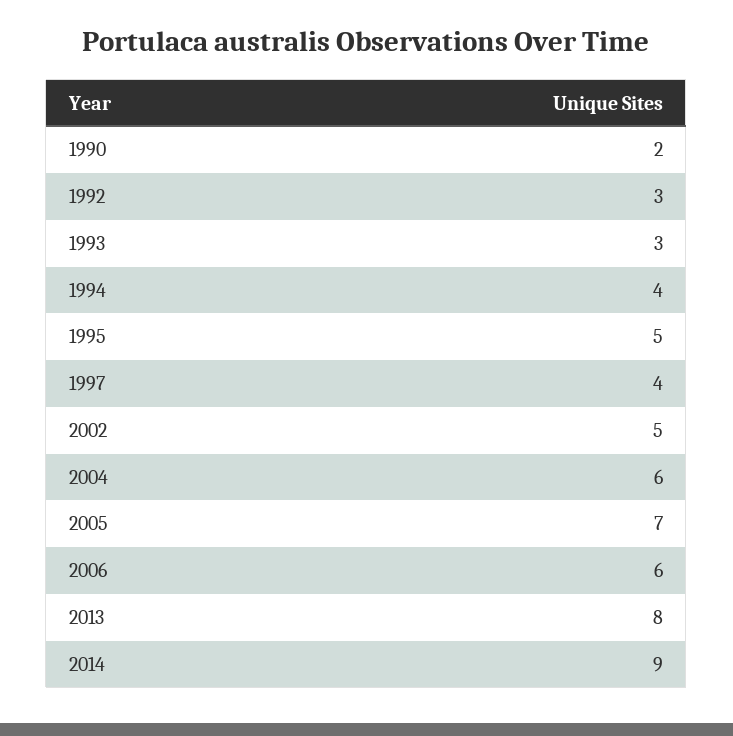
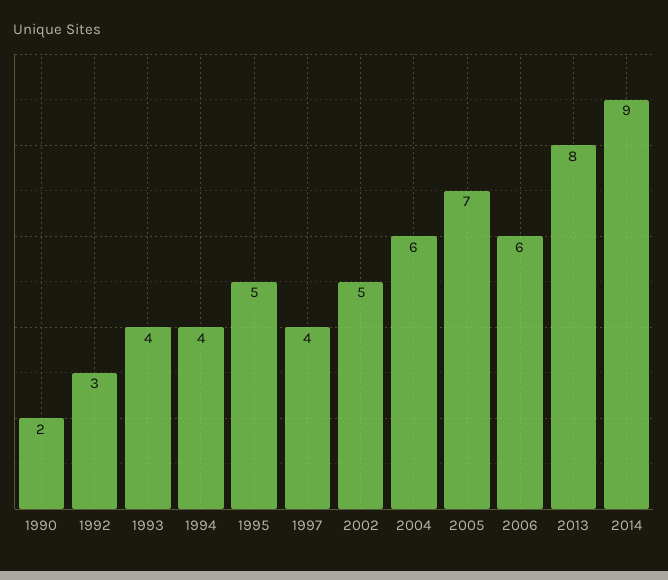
1993: 3 -> 4

